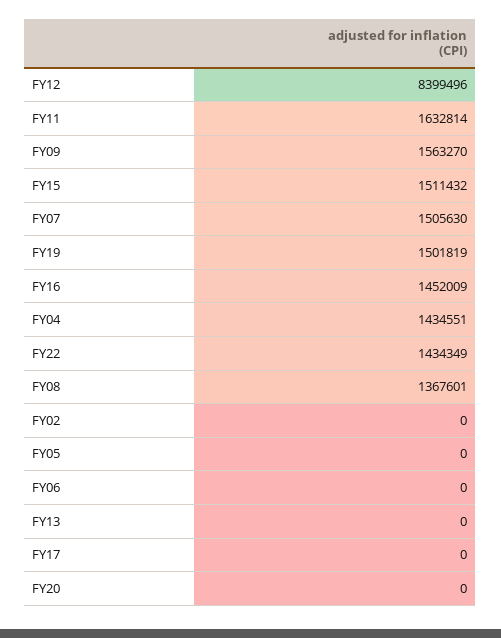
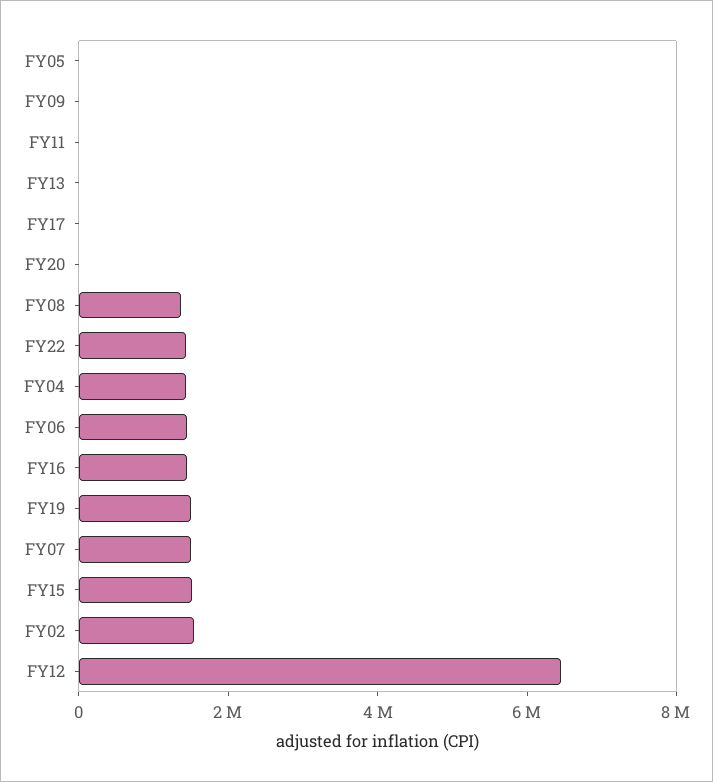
FY12: 8399496 -> 6500000
FY11: 1632814 -> 0
FY09: 1563270 -> 0
FY02: 0 -> 1500000
FY06: 0 -> 1500000

